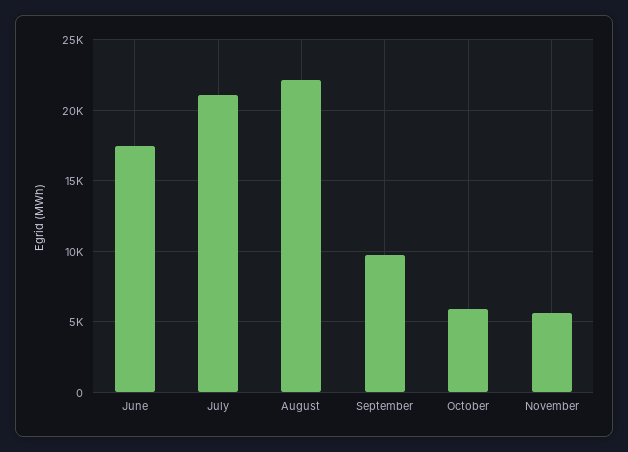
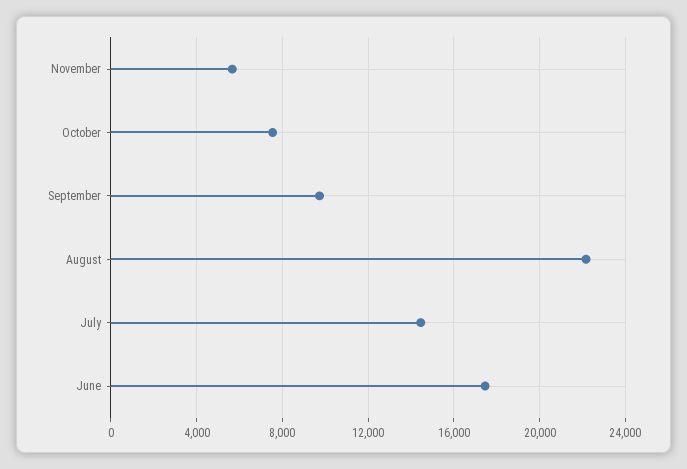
July: 21000 -> 14500
October: 6000 -> 7500

